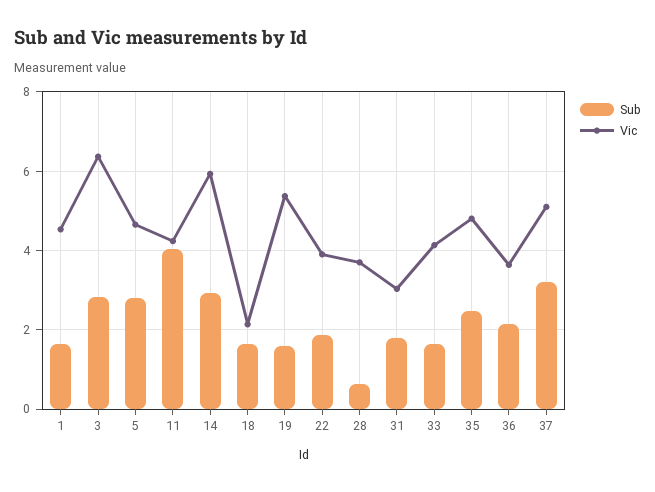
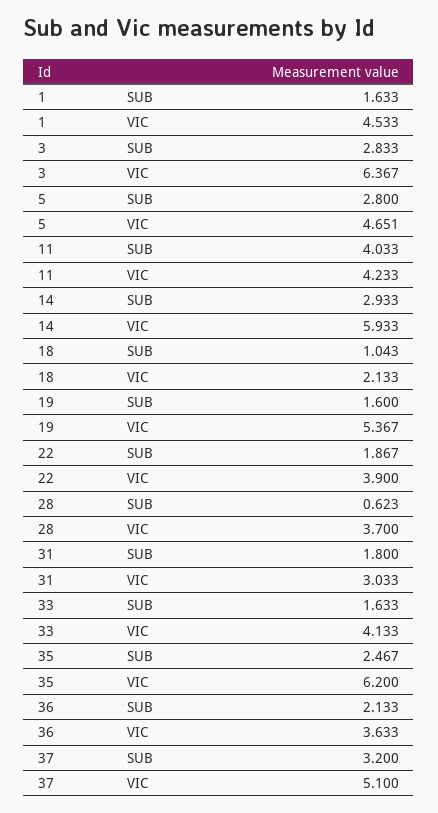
Sub, 18: 1.6 -> 1.043
Vic, 35: 4.8 -> 6.2

